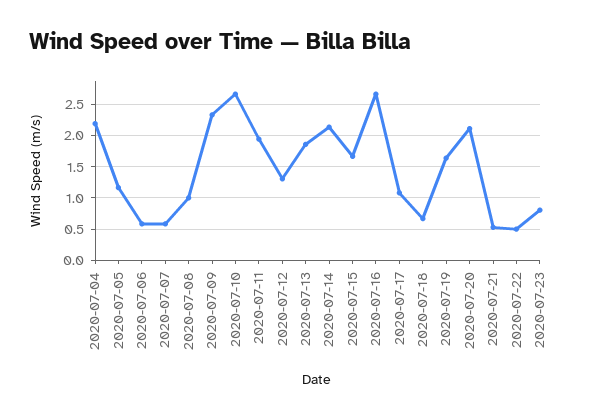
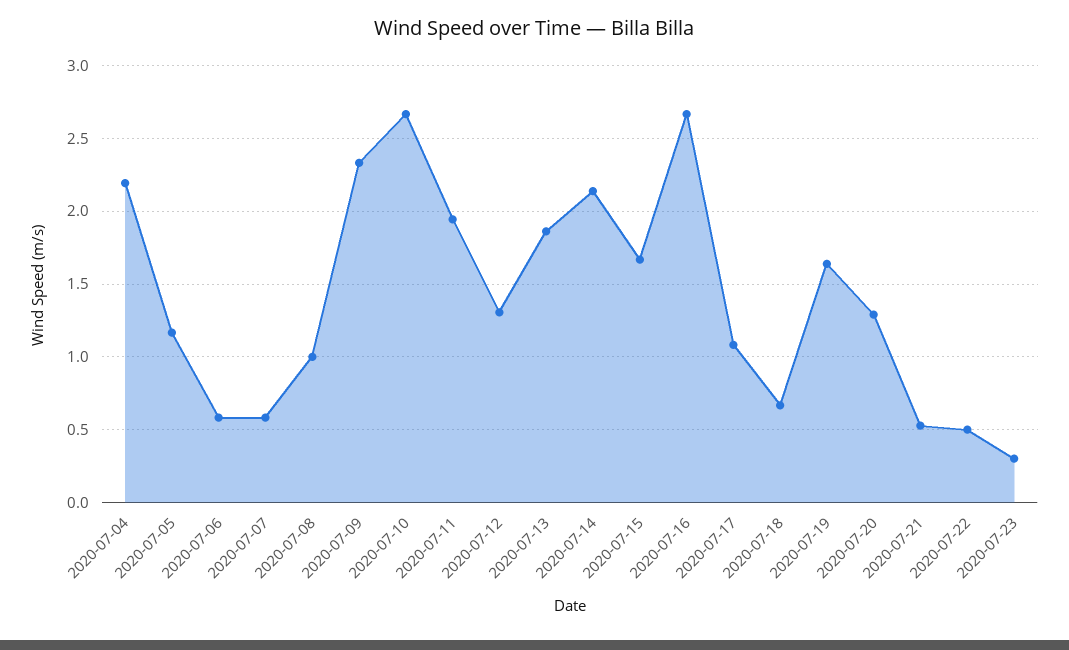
2020-07-20: 2.1 -> 1.3
2020-07-23: 0.8 -> 0.3

